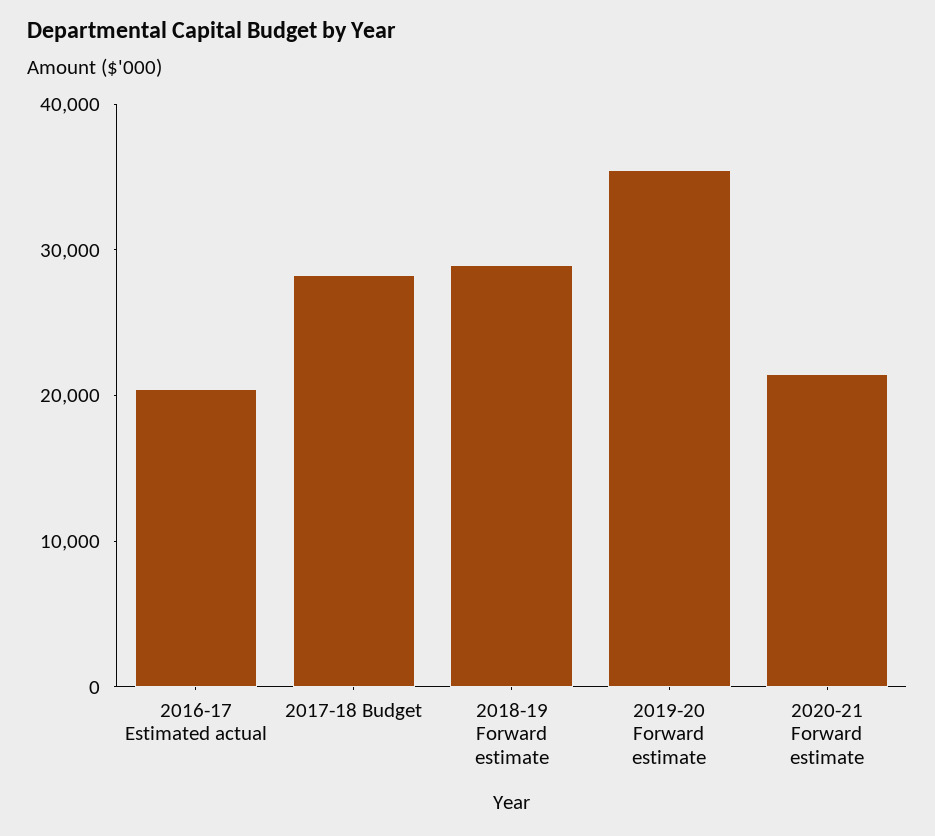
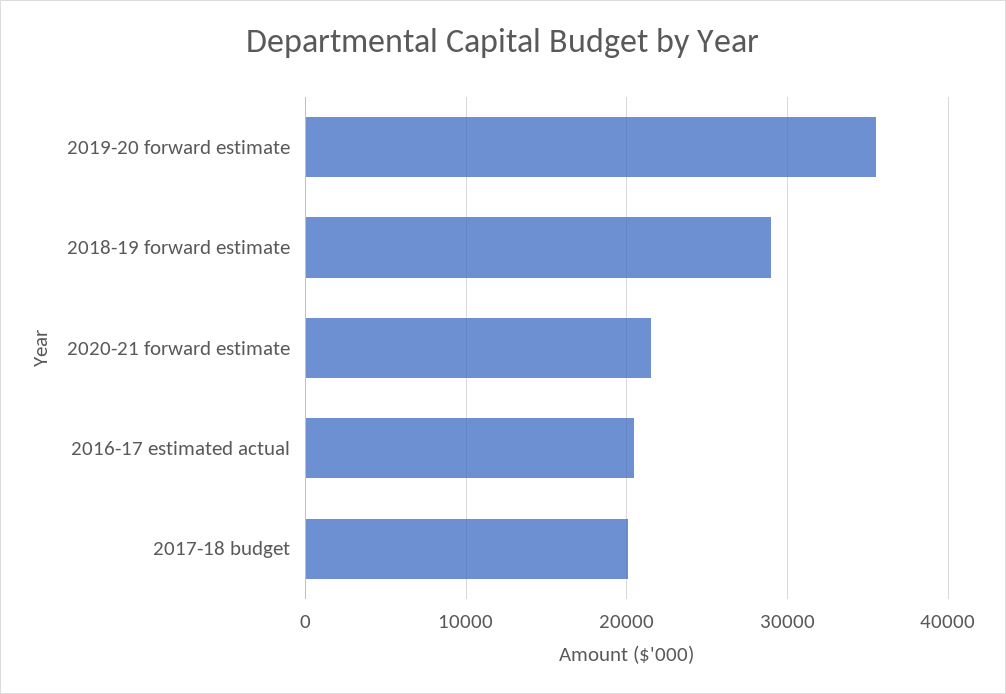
2017-18 Budget: 28000 -> 20000

